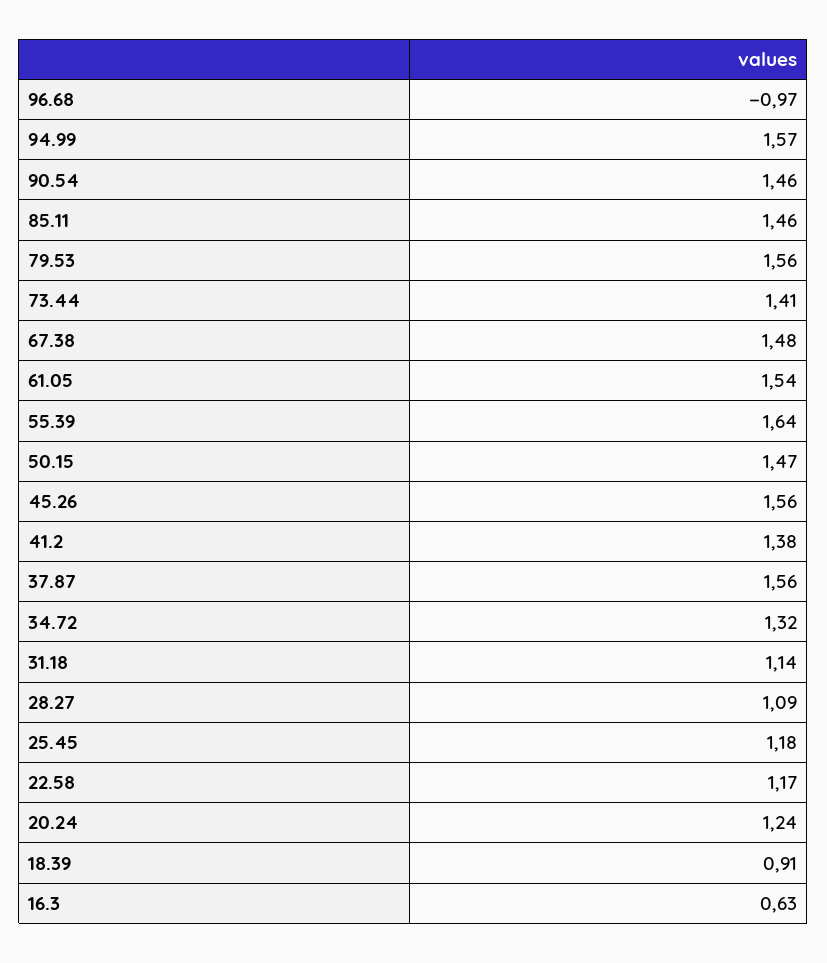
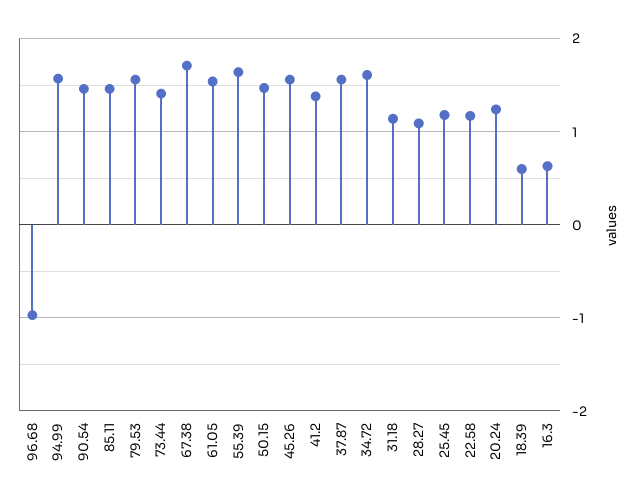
67.38: 1.48 -> 1.7
34.72: 1.32 -> 1.6
18.39: 0.91 -> 0.6

